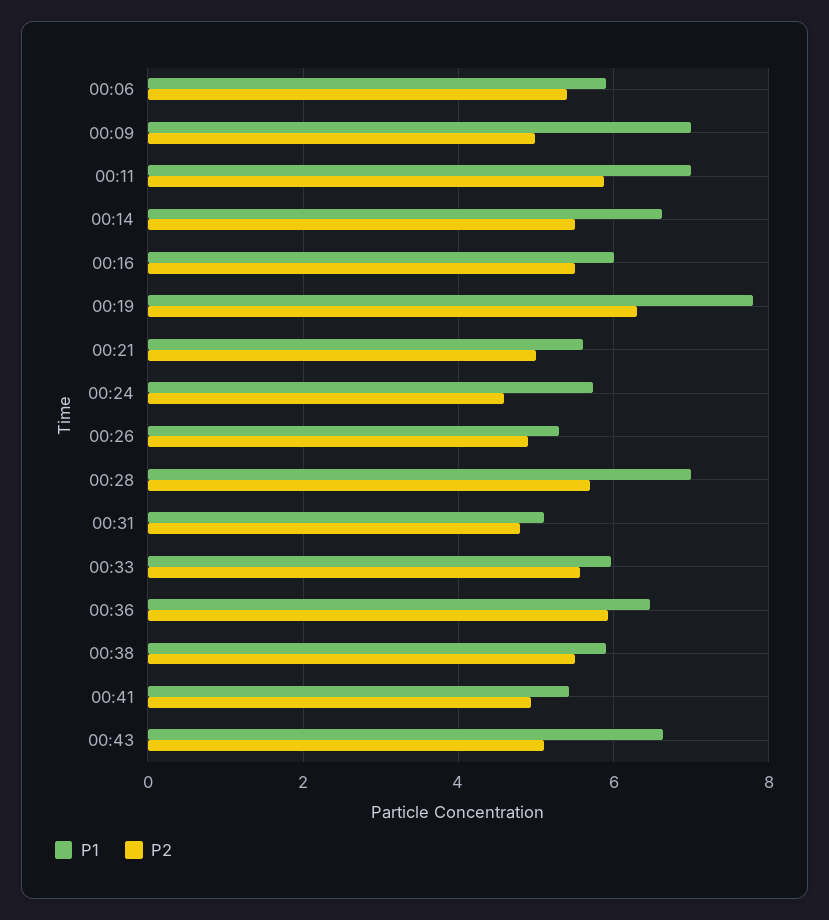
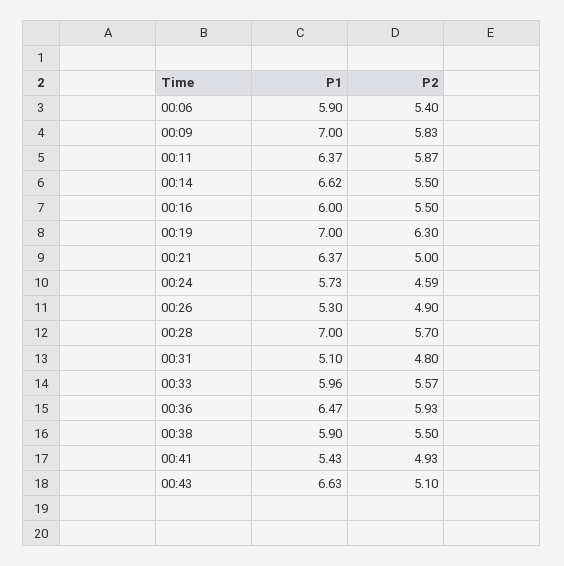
P2, 00:09: 5 -> 5.83
P1, 00:11: 7 -> 6.37
P1, 00:19: 7.8 -> 7
P1, 00:21: 5.6 -> 6.37

